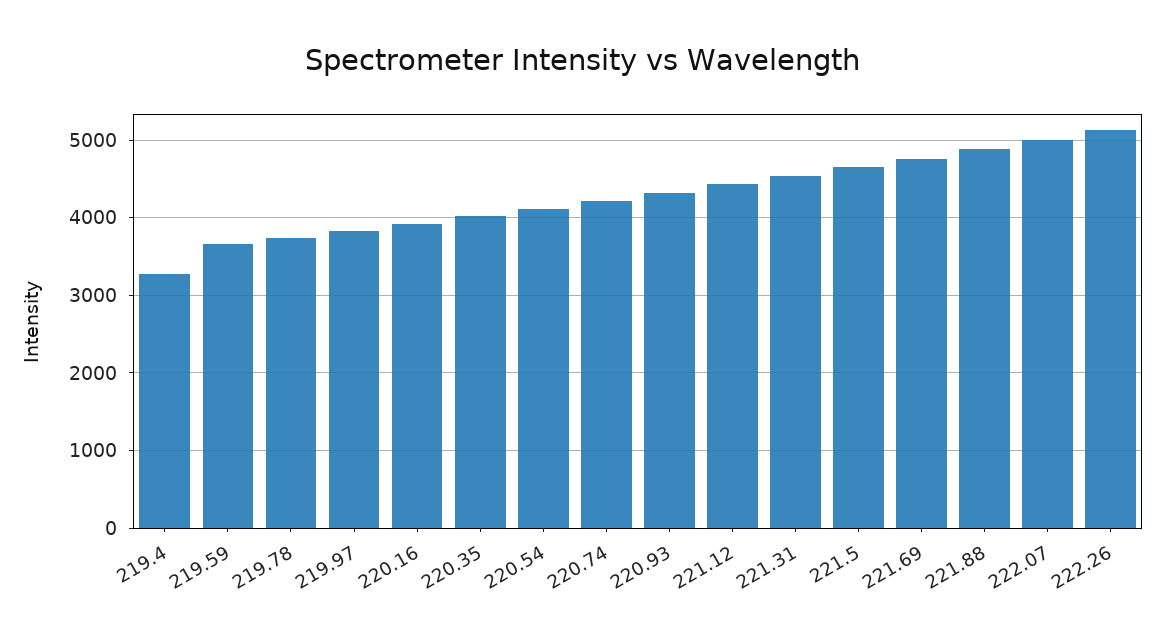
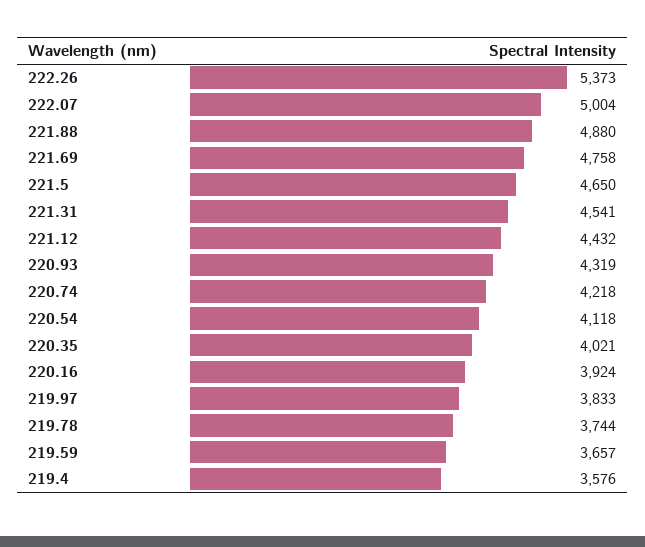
219.4: 3300 -> 3576
222.26: 5100 -> 5373

